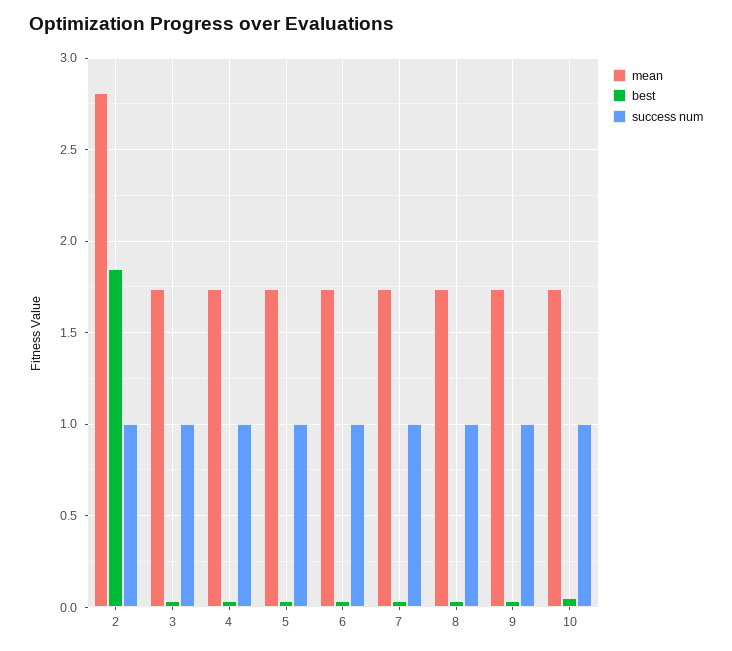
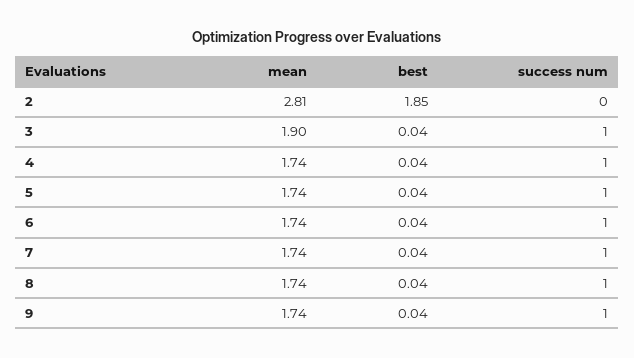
success num, 2: 1 -> 0
mean, 3: 1.75 -> 1.9
mean, 10: 1.75 -> none
best, 10: 0.05 -> none
success num, 10: 1 -> none

